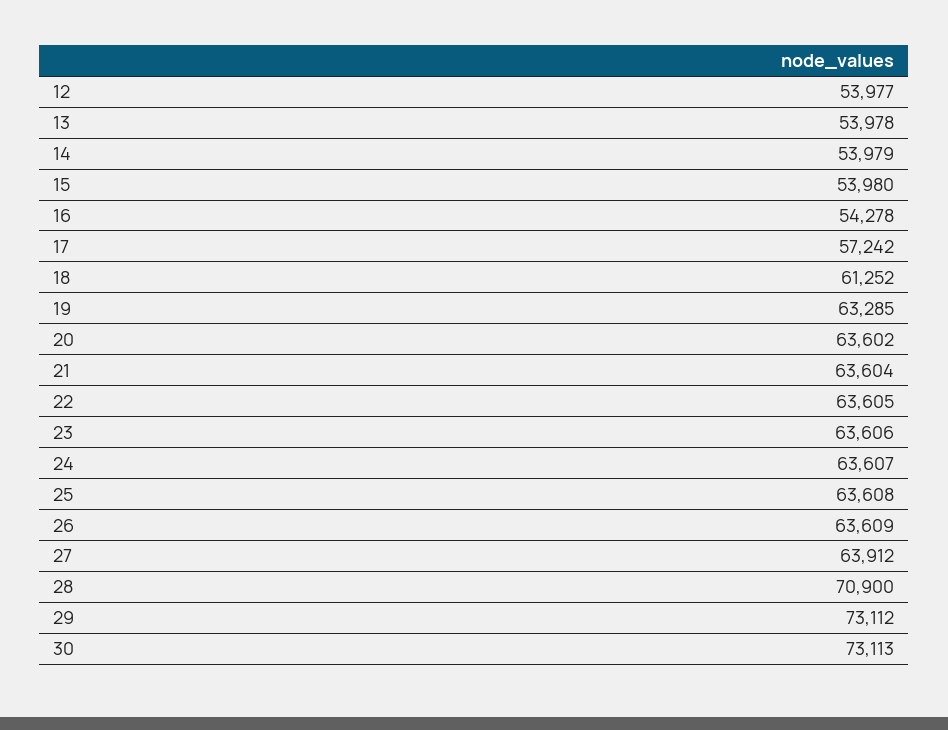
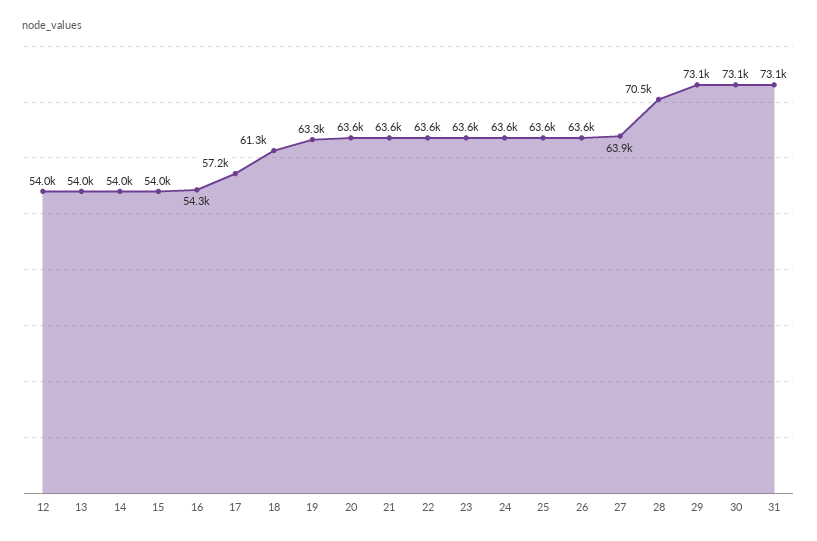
28: 70900 -> 70500
31: none -> 73100

